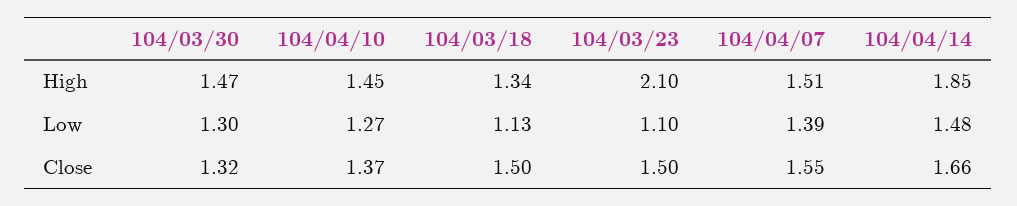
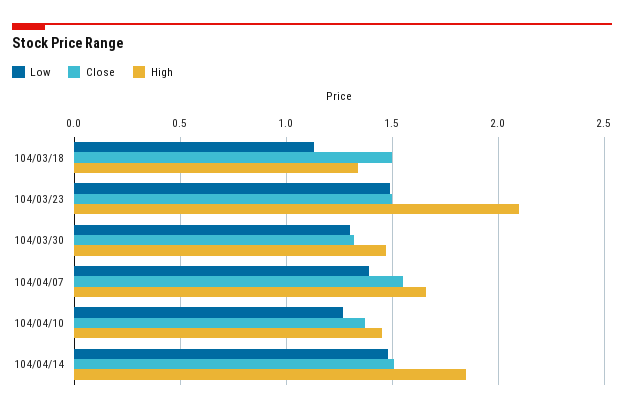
High, 104/04/07: 1.51 -> 1.65
Low, 104/03/23: 1.1 -> 1.5
Close, 104/04/14: 1.66 -> 1.5

